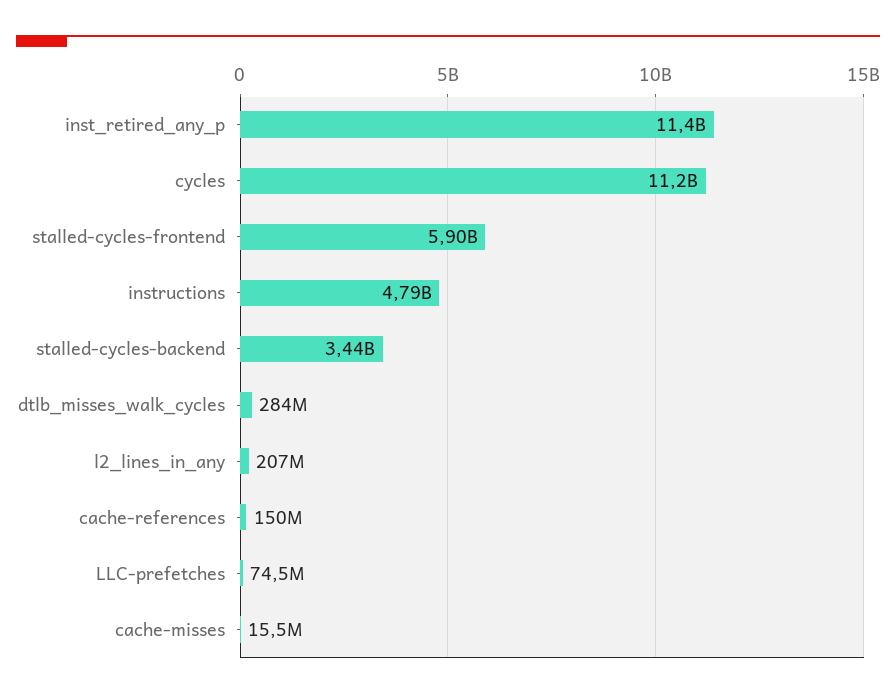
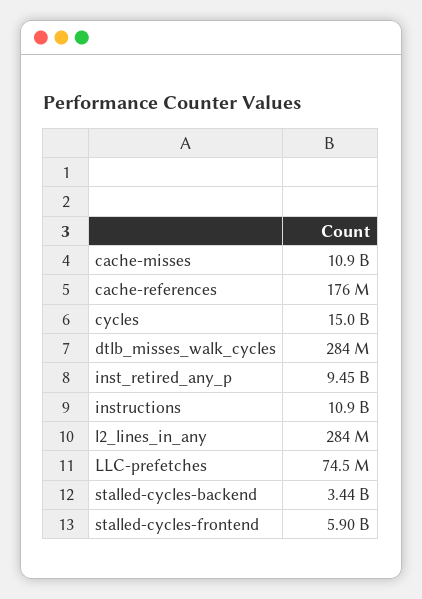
inst_retired_any_p: 11400000000 -> 9450000000
cycles: 11200000000 -> 15000000000
instructions: 4790000000 -> 10900000000
l2_lines_in_any: 207000000 -> 284000000
cache-references: 150000000 -> 176000000
cache-misses: 15500000 -> 10900000000

